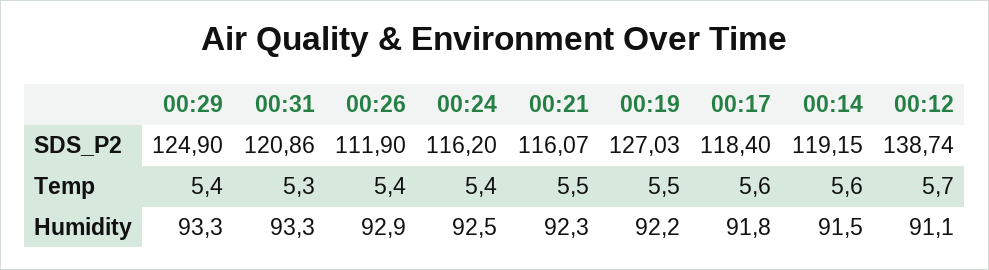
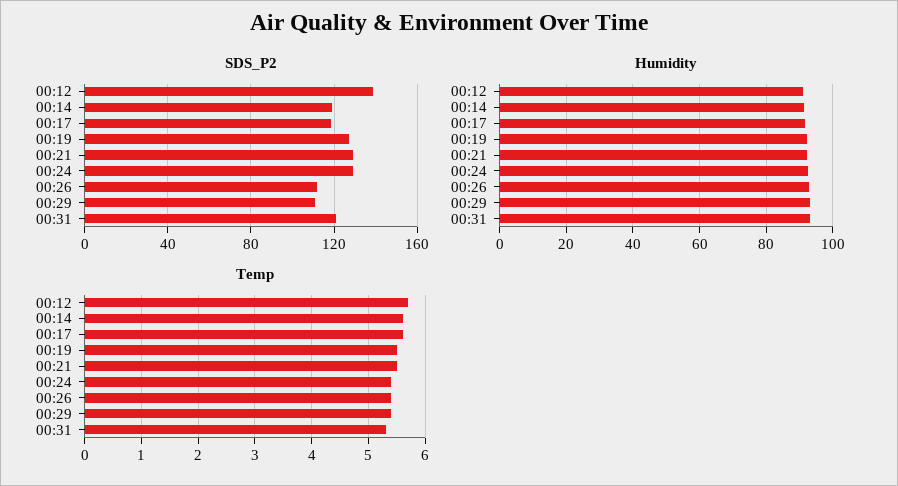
SDS_P2, 00:29: 124.9 -> 110
SDS_P2, 00:24: 116.2 -> 130
SDS_P2, 00:21: 116.07 -> 130

